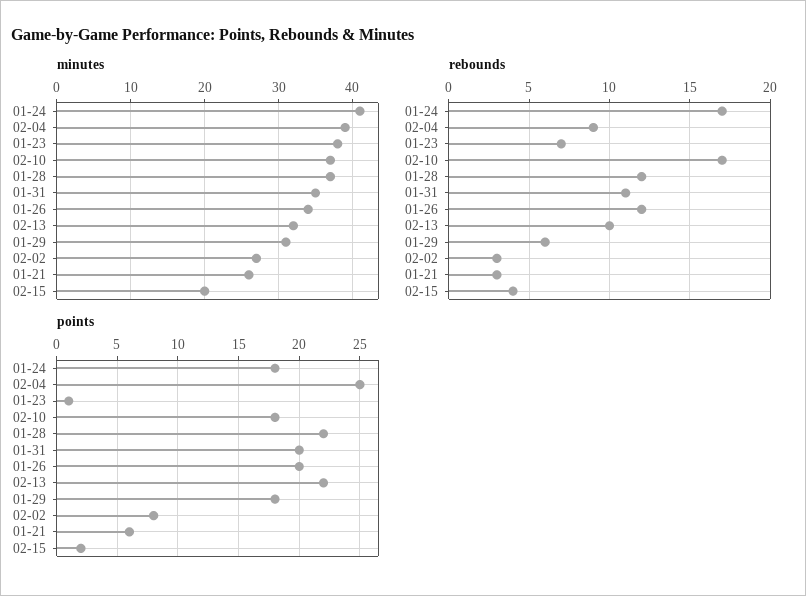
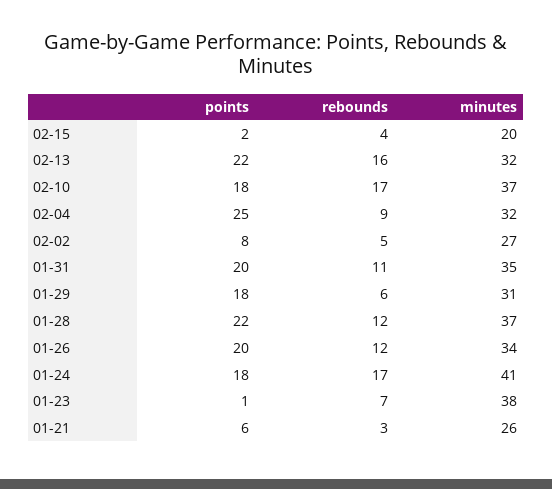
minutes, 02-04: 39 -> 32
rebounds, 02-13: 10 -> 16
rebounds, 02-02: 3 -> 5

